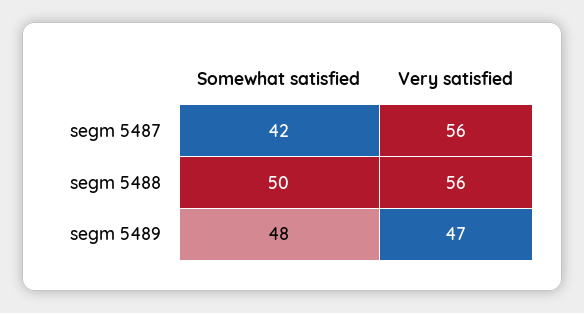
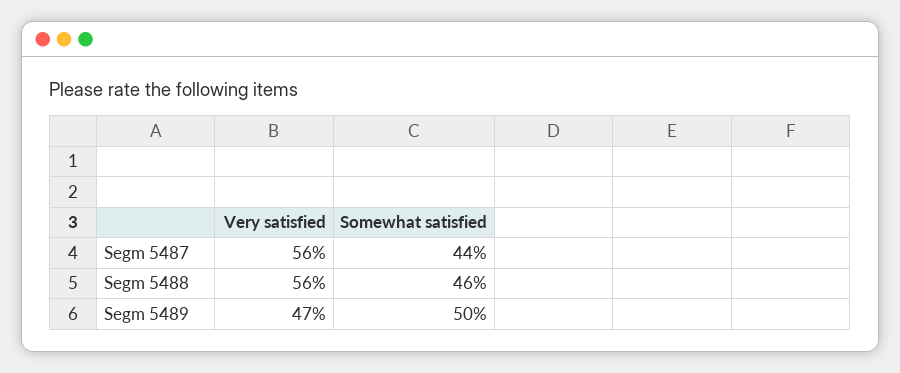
Somewhat satisfied, segm 5487: 42 -> 44
Somewhat satisfied, segm 5488: 50 -> 46
Somewhat satisfied, segm 5489: 48 -> 50

